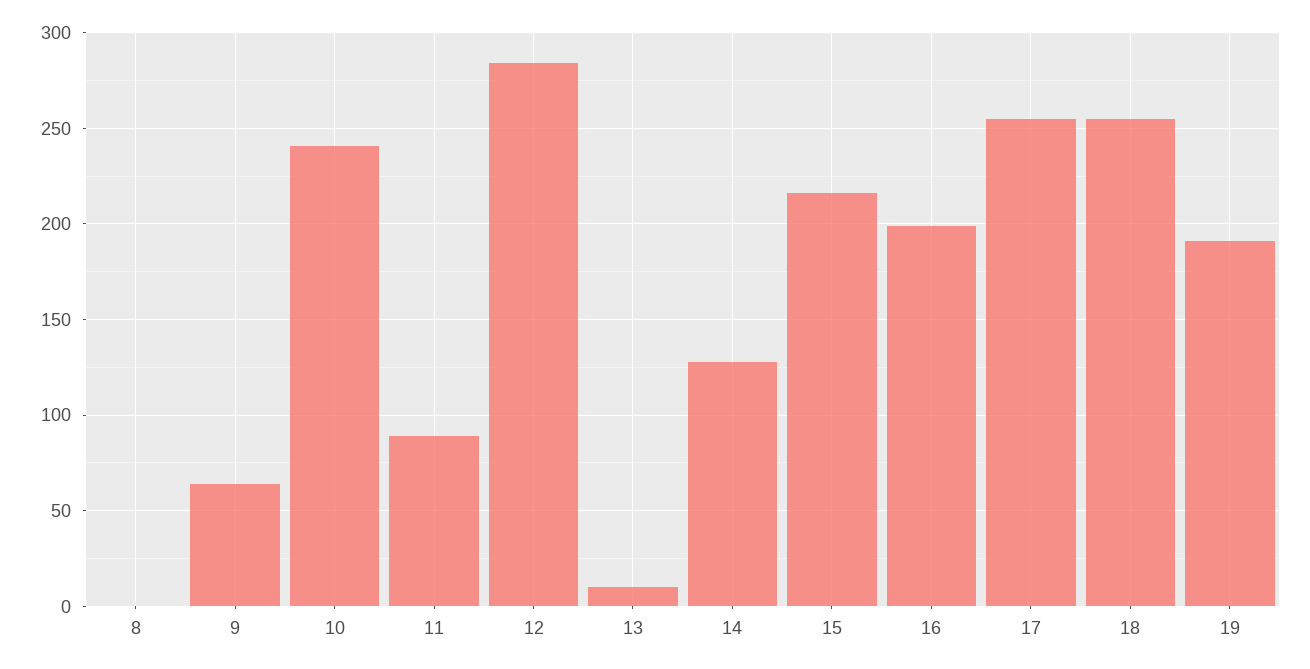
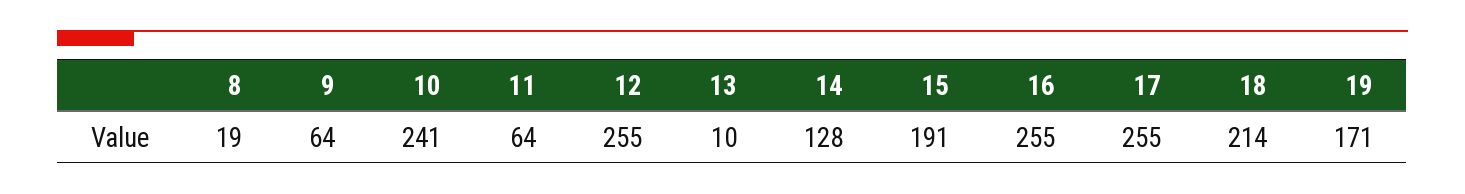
8: 0 -> 19
11: 90 -> 64
12: 285 -> 255
15: 215 -> 191
16: 200 -> 255
18: 255 -> 214
19: 190 -> 171

